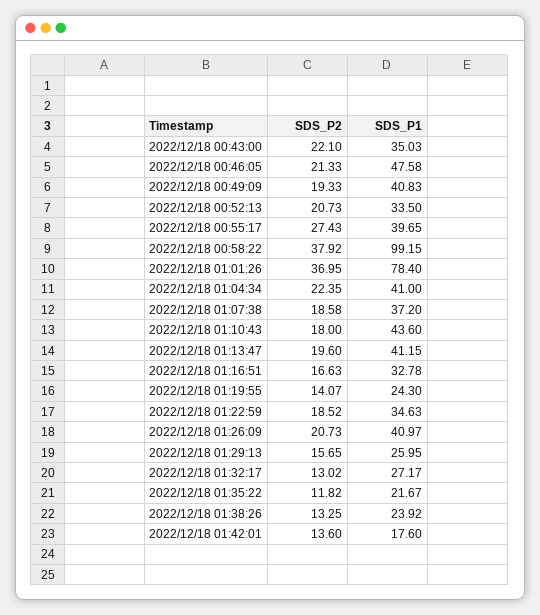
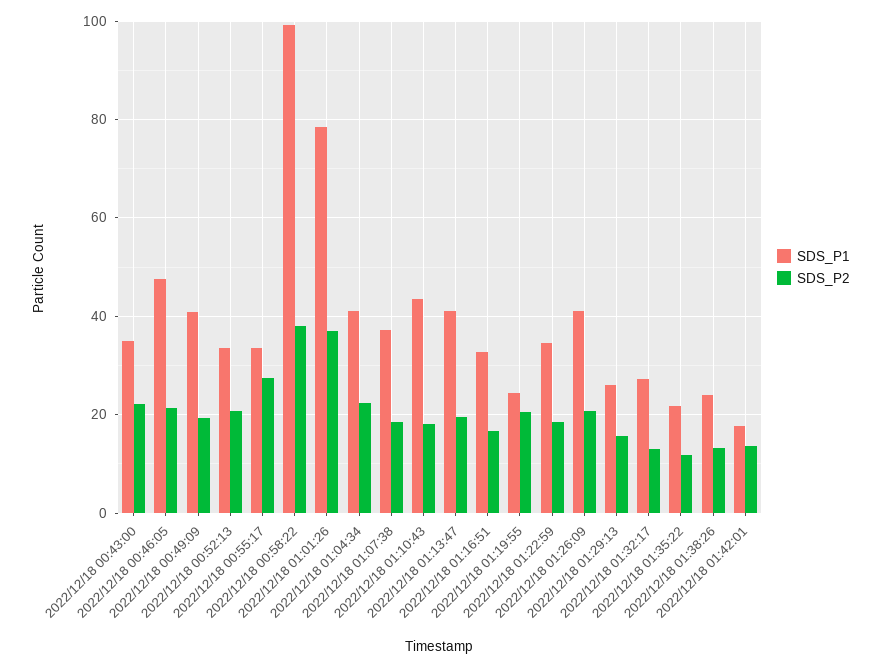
SDS_P1, 2022/12/18 00:55:17: 39.65 -> 34
SDS_P2, 2022/12/18 01:19:55: 14.07 -> 20

